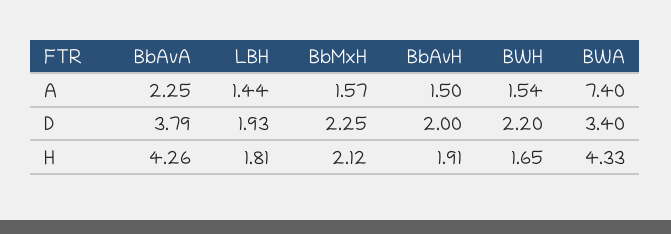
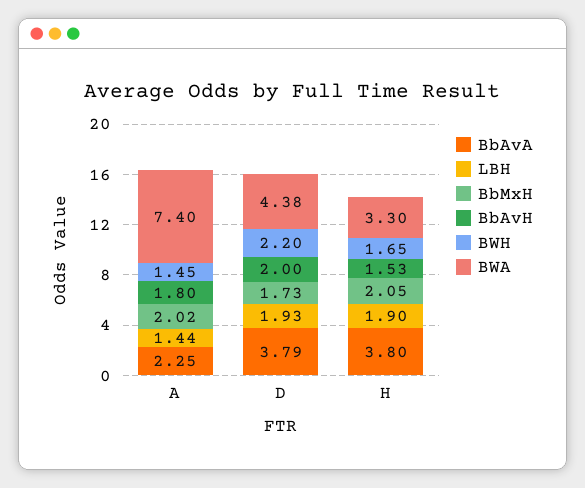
BbMxH, A: 1.57 -> 2.02
BbAvH, A: 1.5 -> 1.8
BWH, A: 1.54 -> 1.45
BbMxH, D: 2.25 -> 1.73
BWA, D: 3.4 -> 4.38
BbAvA, H: 4.26 -> 3.8
LBH, H: 1.81 -> 1.9
BbMxH, H: 2.12 -> 2.05
BbAvH, H: 1.91 -> 1.53
BWA, H: 4.33 -> 3.3

